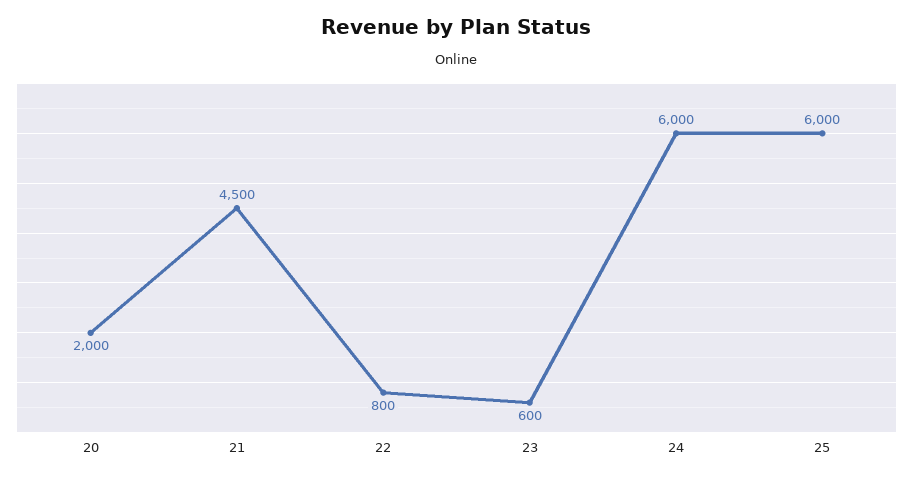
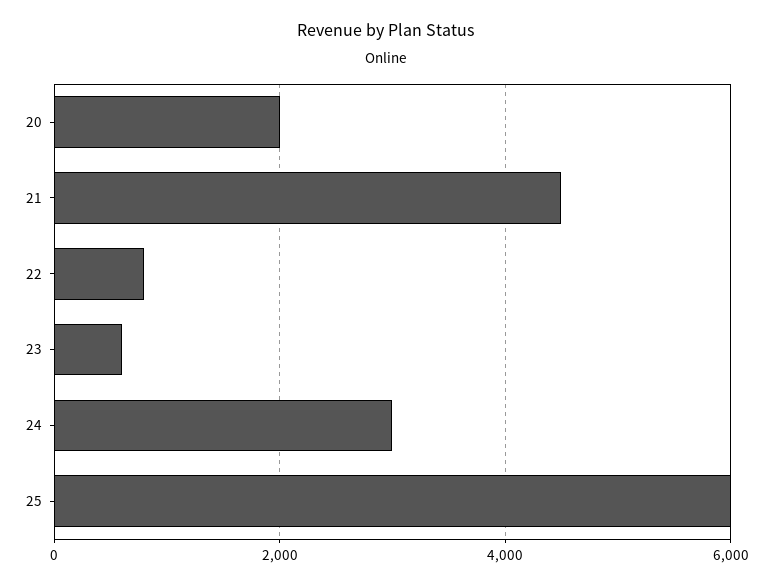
24: 6000 -> 3000

